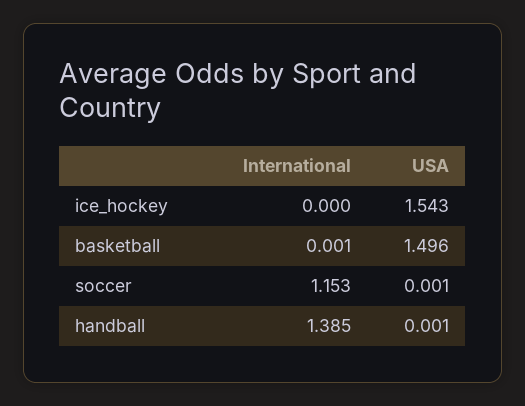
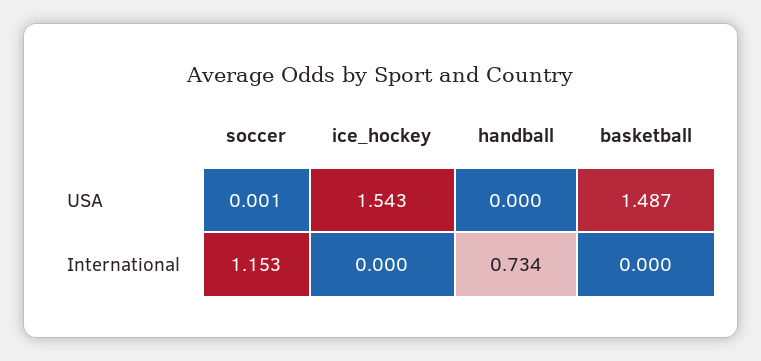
International, basketball: 0.001 -> 0
USA, basketball: 1.496 -> 1.487
International, handball: 1.385 -> 0.734
USA, handball: 0.001 -> 0

